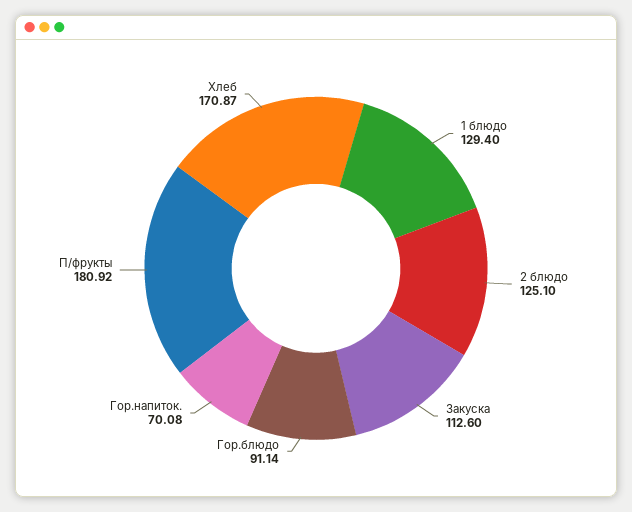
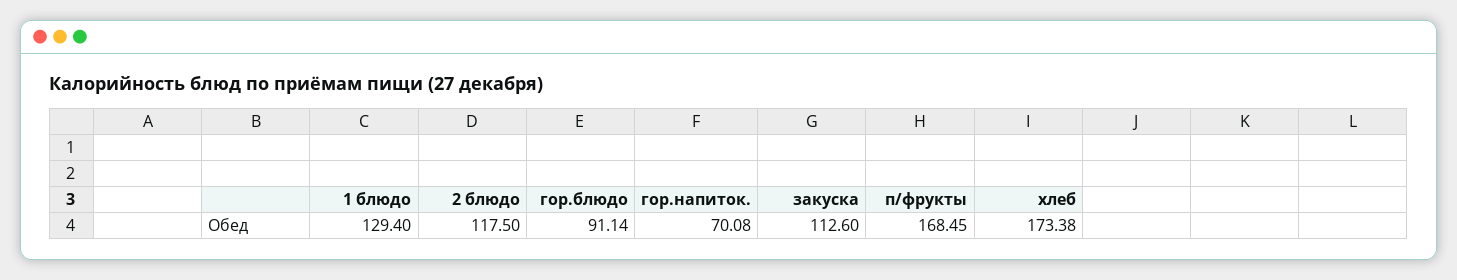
2 блюдо: 125.1 -> 117.5
П/фрукты: 180.92 -> 168.45
Хлеб: 170.87 -> 173.38

